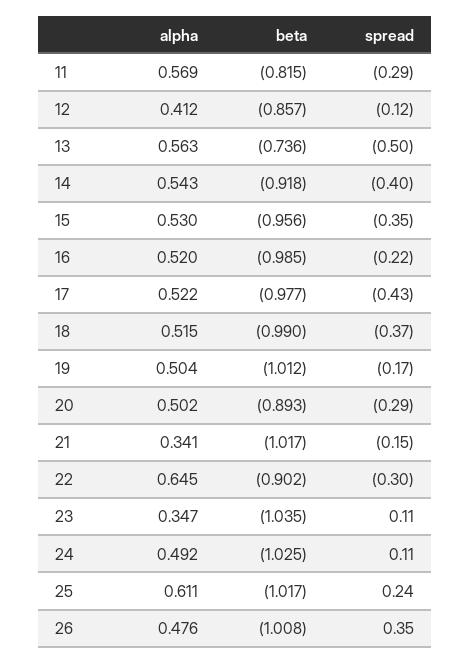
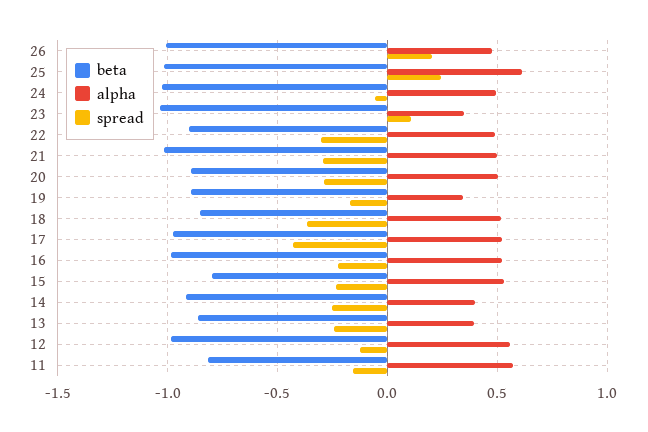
spread, 11: -0.29 -> -0.15
alpha, 12: 0.412 -> 0.55
beta, 12: -0.857 -> -1
alpha, 13: 0.563 -> 0.4
beta, 13: -0.736 -> -0.85
spread, 13: -0.5 -> -0.25
alpha, 14: 0.543 -> 0.4
spread, 14: -0.4 -> -0.25
beta, 15: -0.956 -> -0.8
spread, 15: -0.35 -> -0.25
beta, 18: -0.99 -> -0.85
alpha, 19: 0.504 -> 0.35
beta, 19: -1.012 -> -0.9
alpha, 21: 0.341 -> 0.5
spread, 21: -0.15 -> -0.3
alpha, 22: 0.645 -> 0.5
spread, 24: 0.11 -> -0.05
spread, 26: 0.35 -> 0.2

